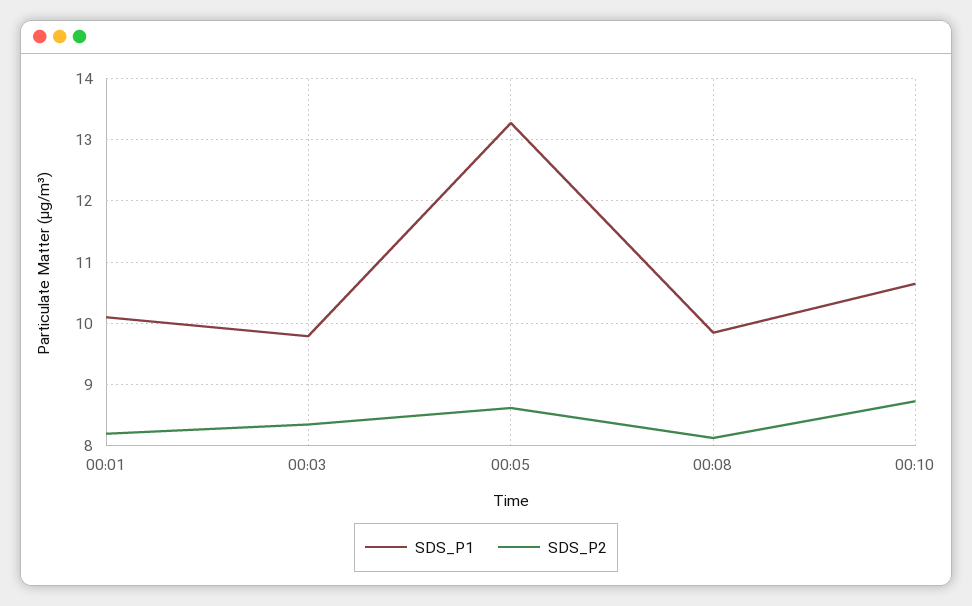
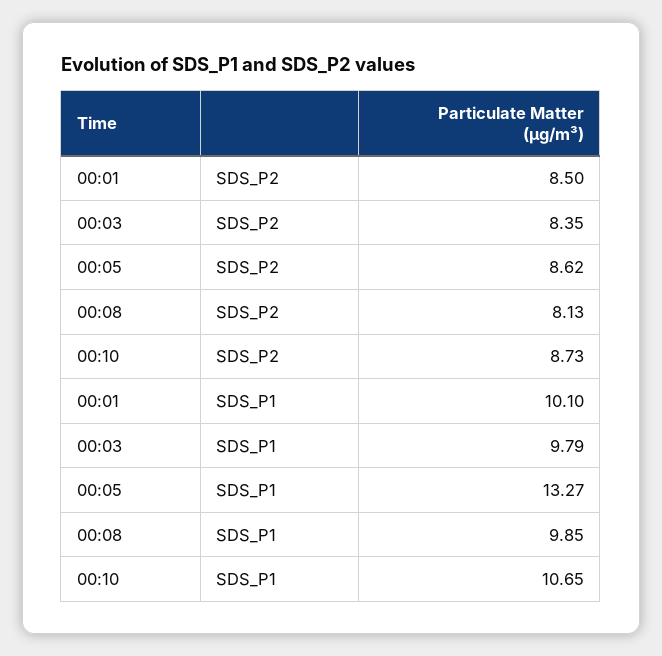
SDS_P2, 00:01: 8.2 -> 8.5

